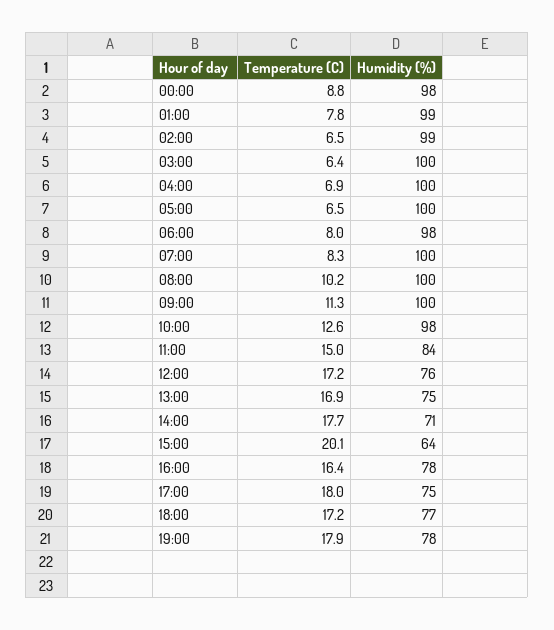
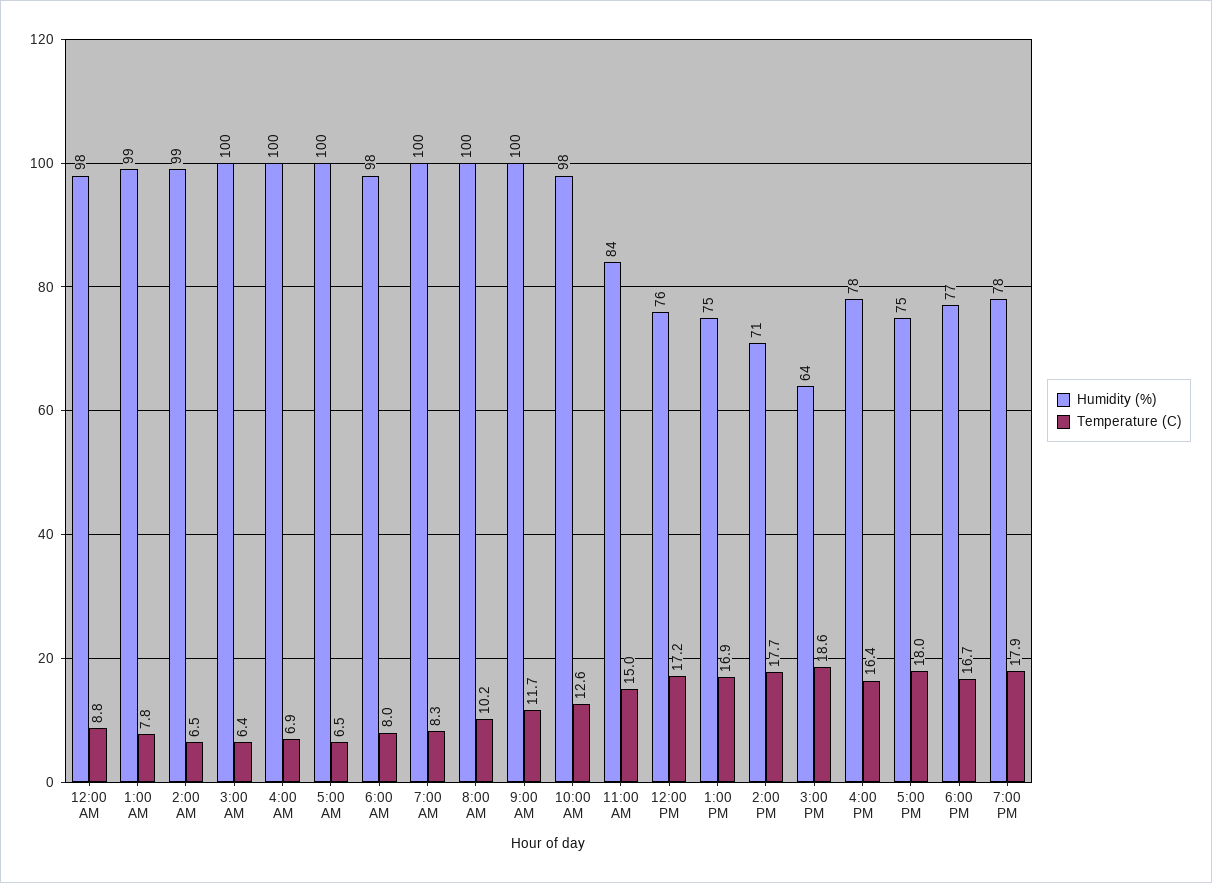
Temperature (C), 09:00: 11.3 -> 11.7
Temperature (C), 15:00: 20.1 -> 18.6
Temperature (C), 18:00: 17.2 -> 16.7

